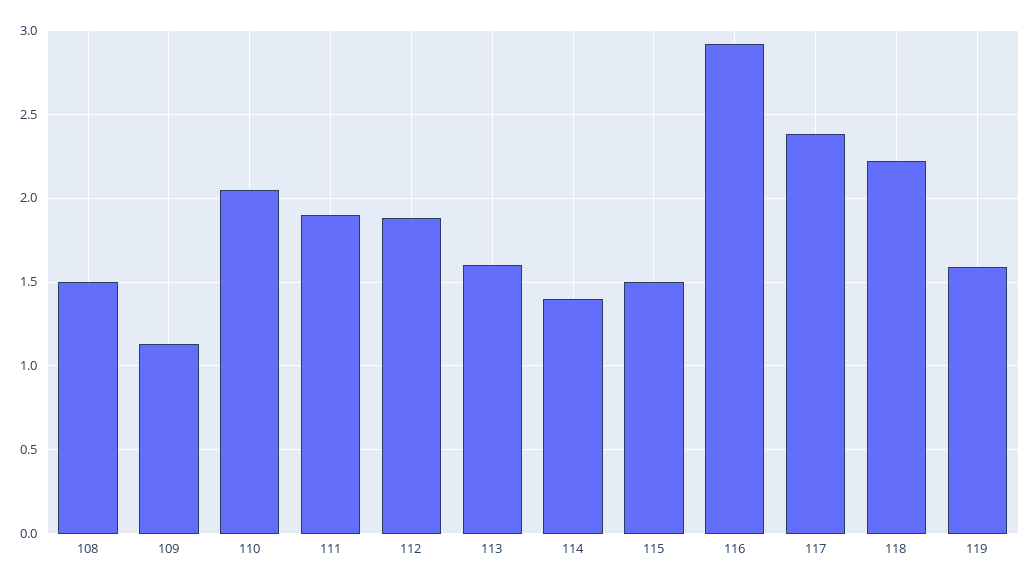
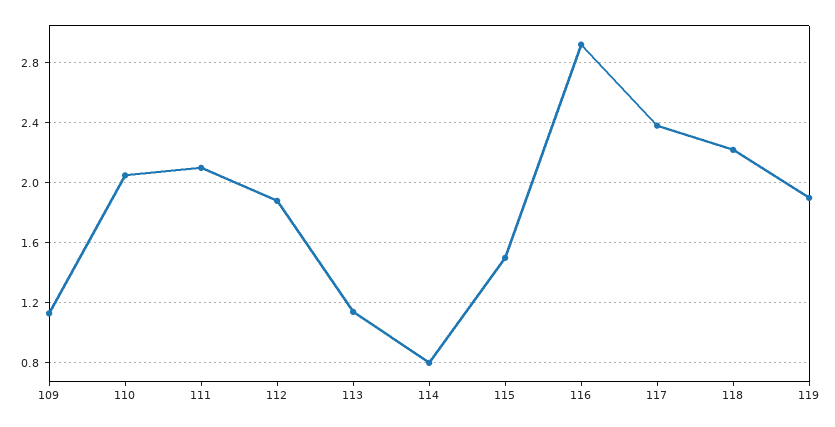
108: 1.5 -> none
111: 1.9 -> 2.1
113: 1.6 -> 1.15
114: 1.4 -> 0.8
119: 1.6 -> 1.9

